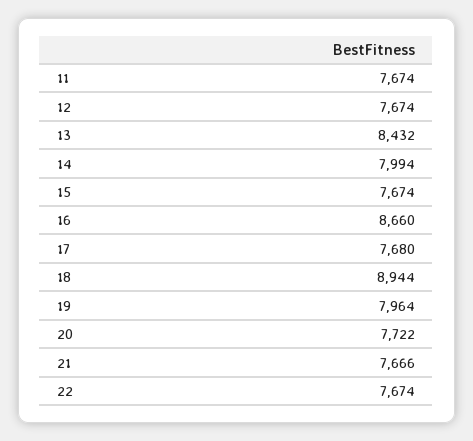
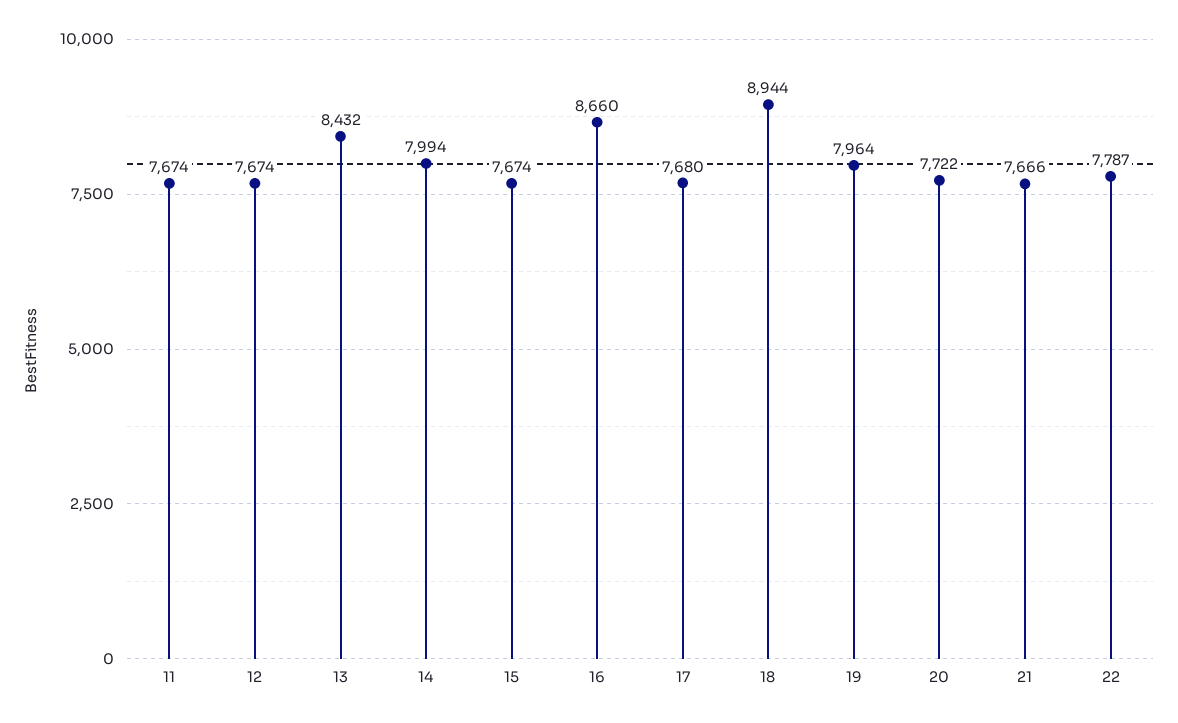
22: 7674 -> 7787

